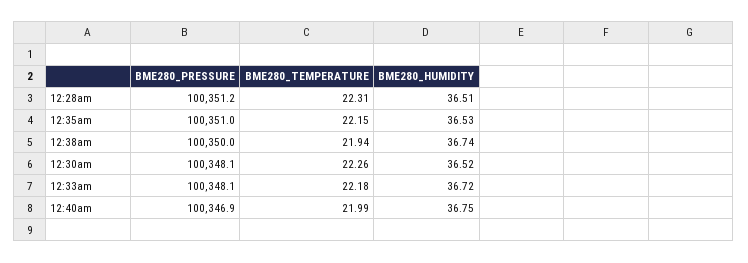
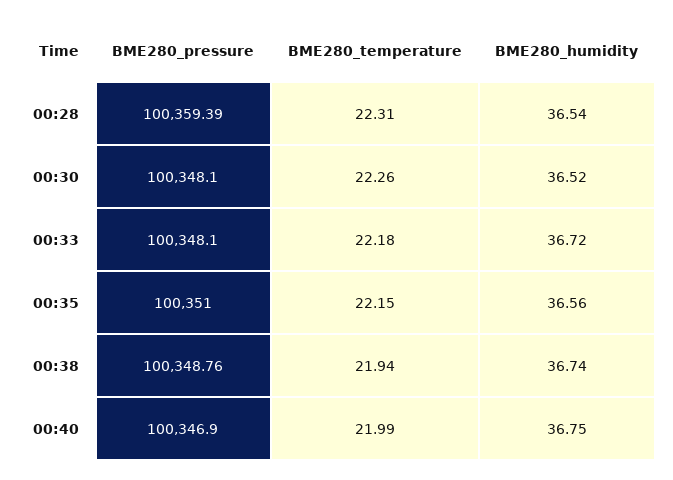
BME280_PRESSURE, 12:28am: 100351.2 -> 100359.39
BME280_HUMIDITY, 12:28am: 36.51 -> 36.54
BME280_HUMIDITY, 12:35am: 36.53 -> 36.56
BME280_PRESSURE, 12:38am: 100350 -> 100348.76

